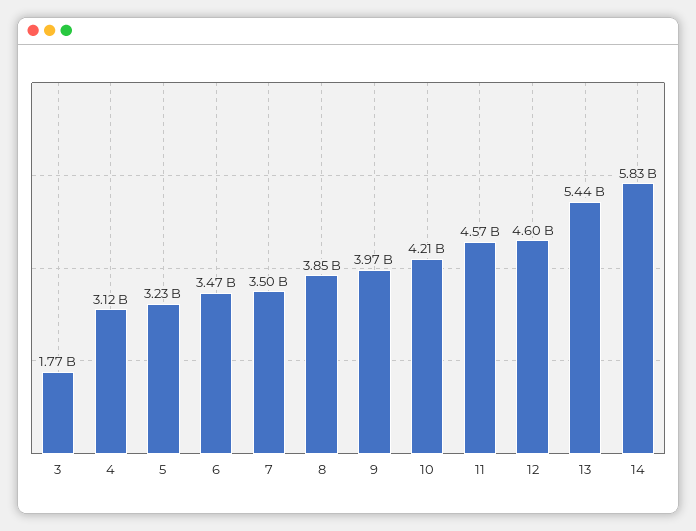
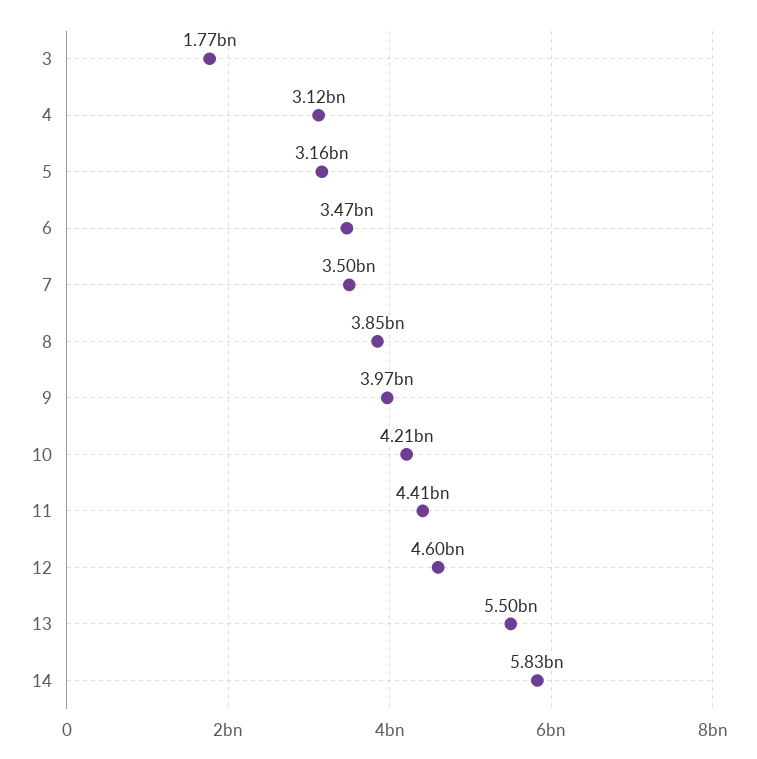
5: 3230000000 -> 3160000000
11: 4570000000 -> 4410000000
13: 5440000000 -> 5500000000

